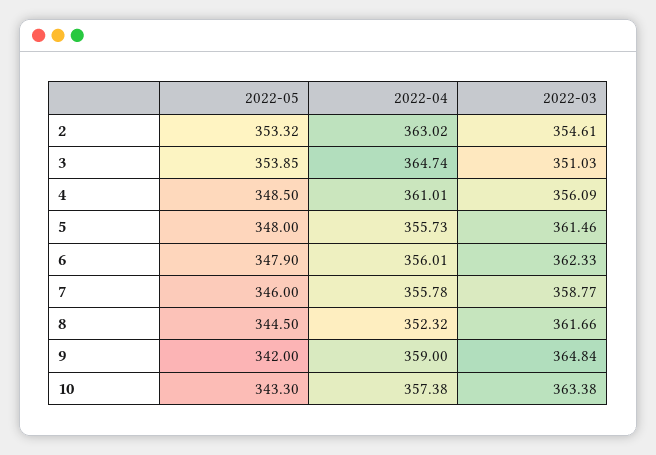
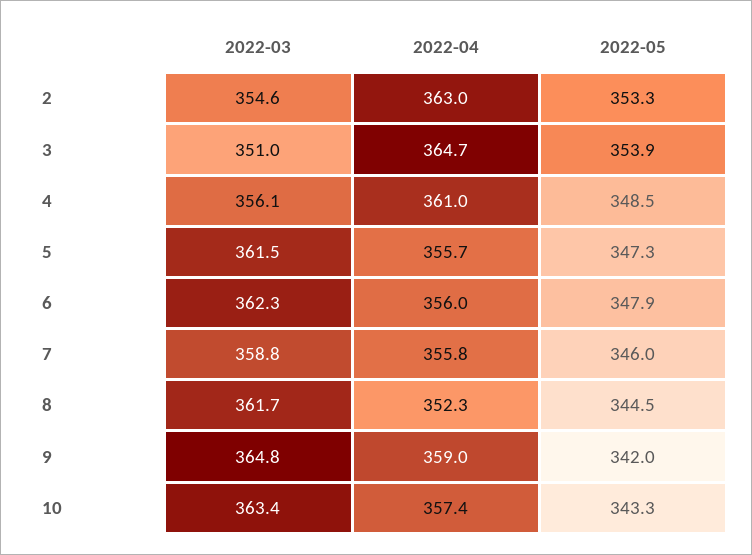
2022-05, 5: 348 -> 347.3

